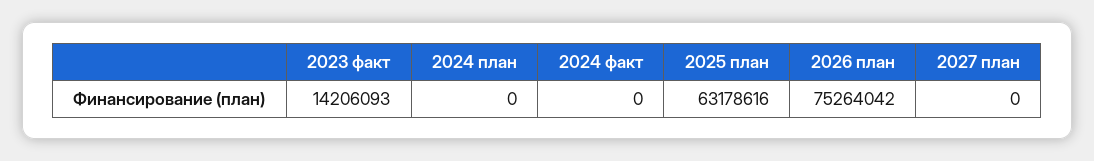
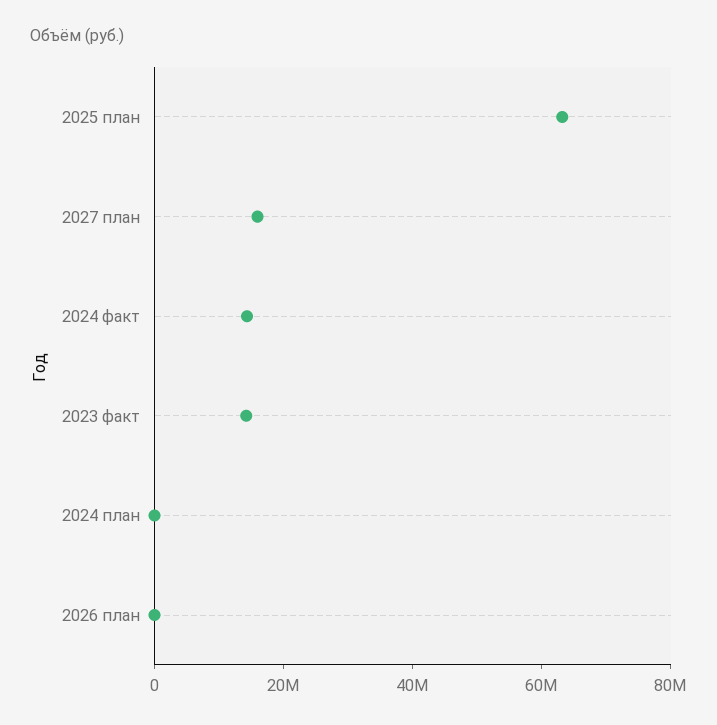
2024 факт: 0 -> 15000000
2026 план: 75264042 -> 0
2027 план: 0 -> 15000000

